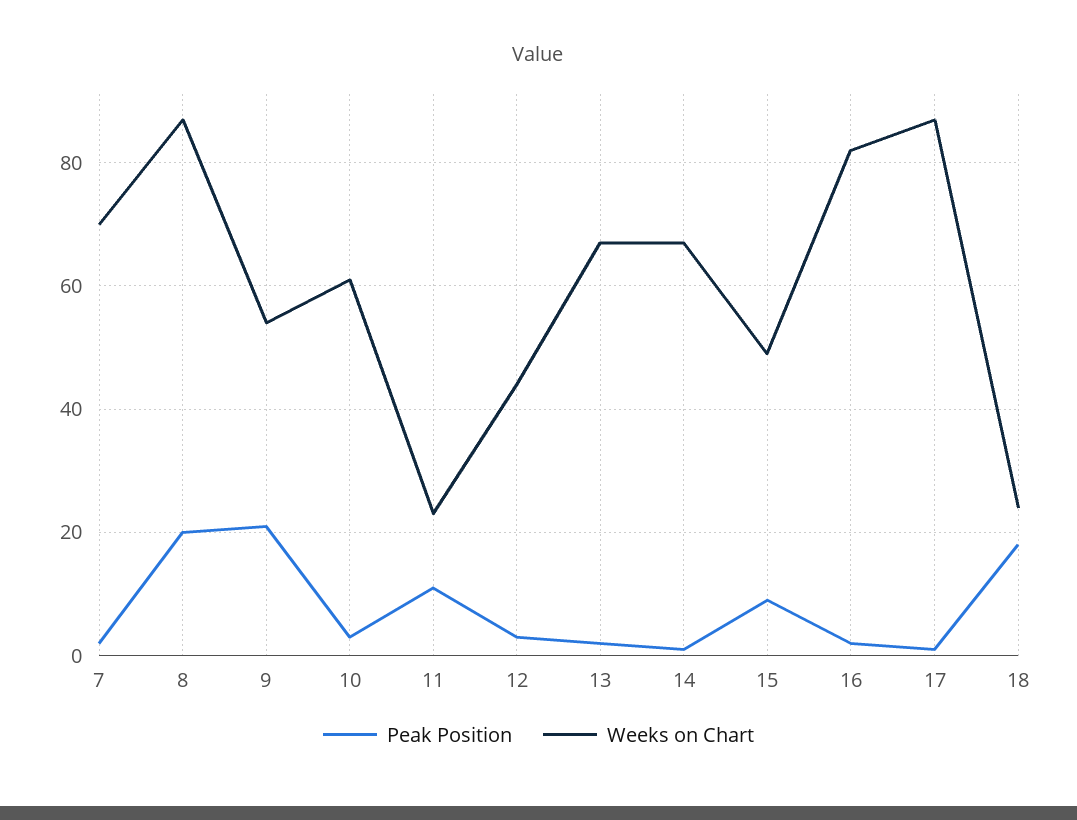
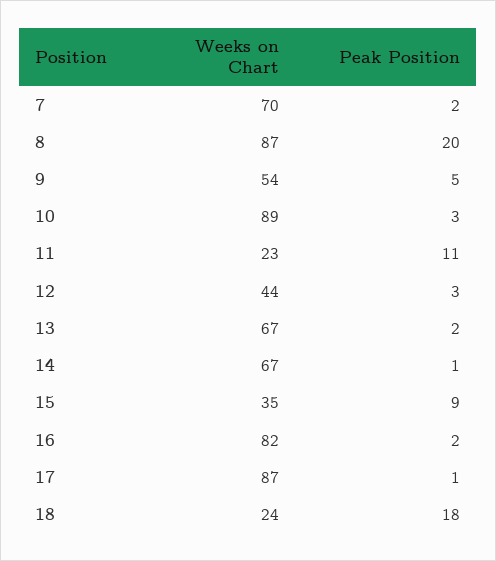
Peak Position, 9: 20 -> 5
Weeks on Chart, 10: 60 -> 89
Weeks on Chart, 15: 50 -> 35

